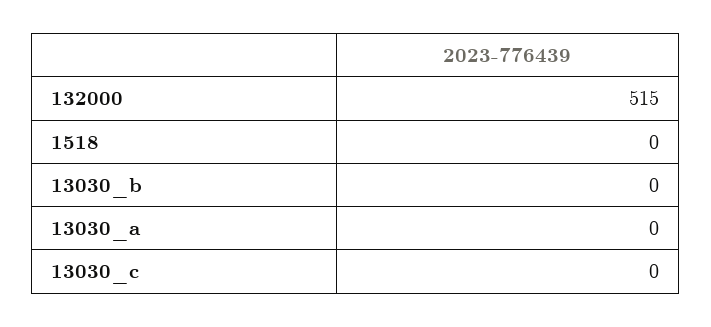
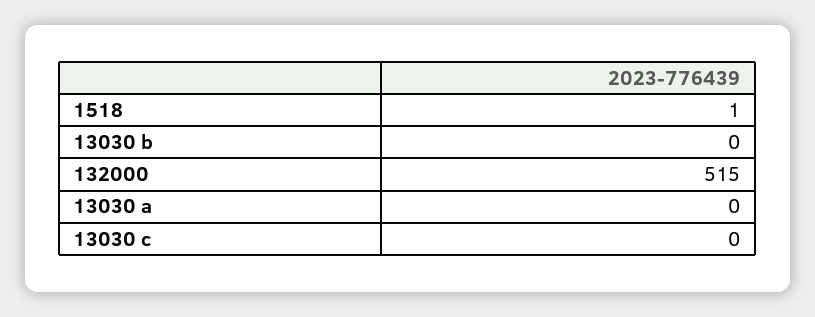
1518: 0 -> 1

